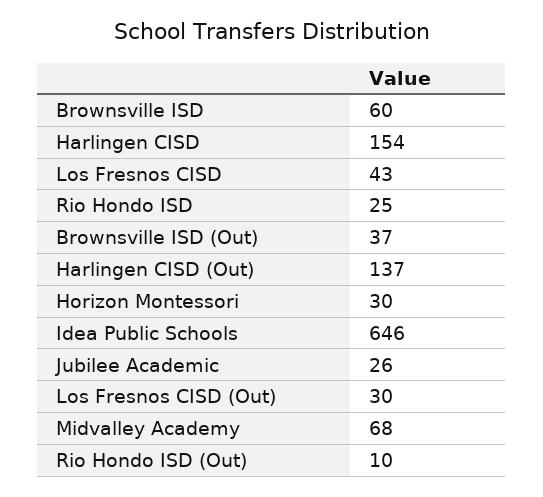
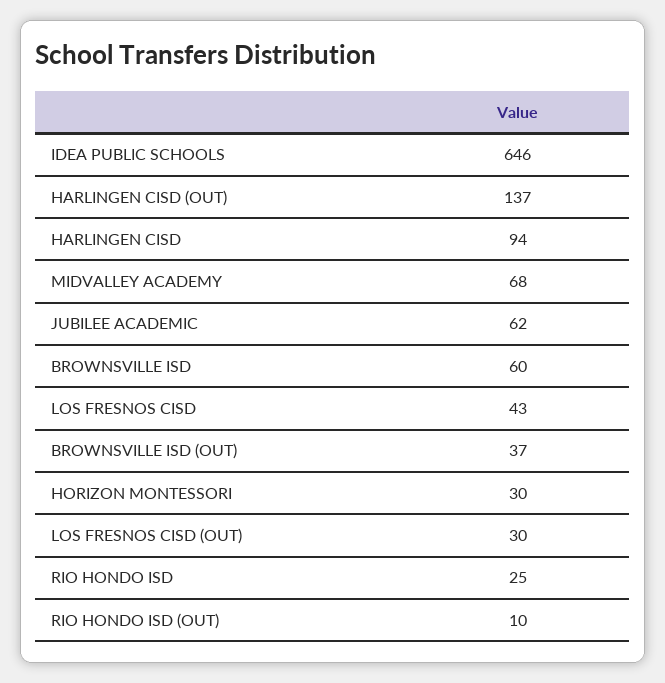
Harlingen CISD: 154 -> 94
Jubilee Academic: 26 -> 62

